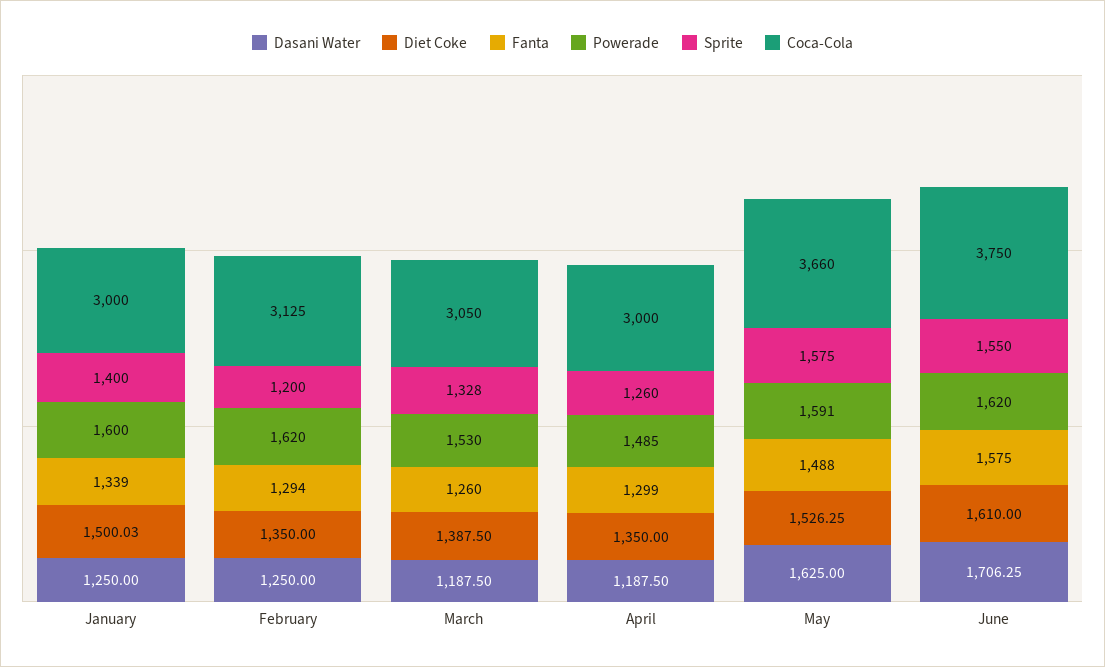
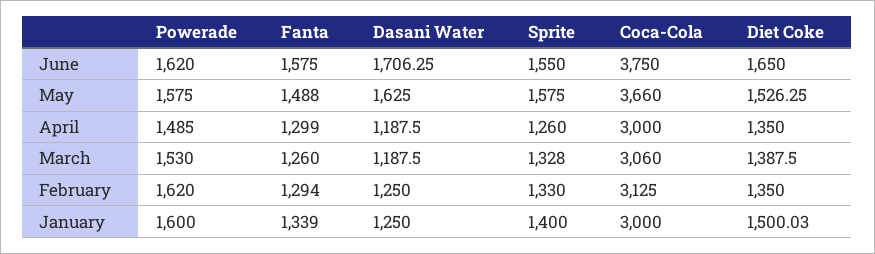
Sprite, February: 1200 -> 1330
Coca-Cola, March: 3050 -> 3060
Powerade, May: 1591 -> 1575
Diet Coke, June: 1610 -> 1650

